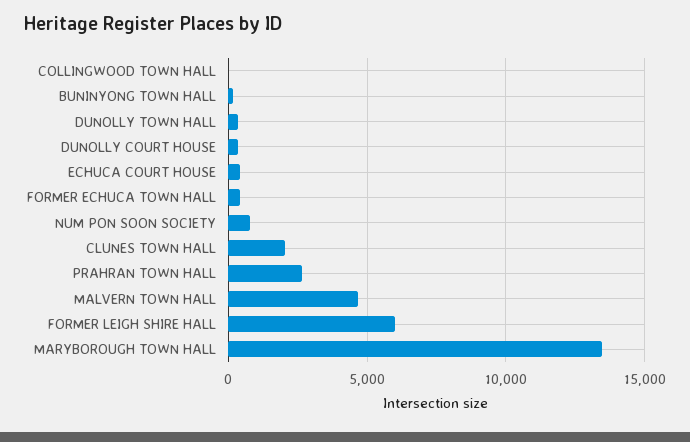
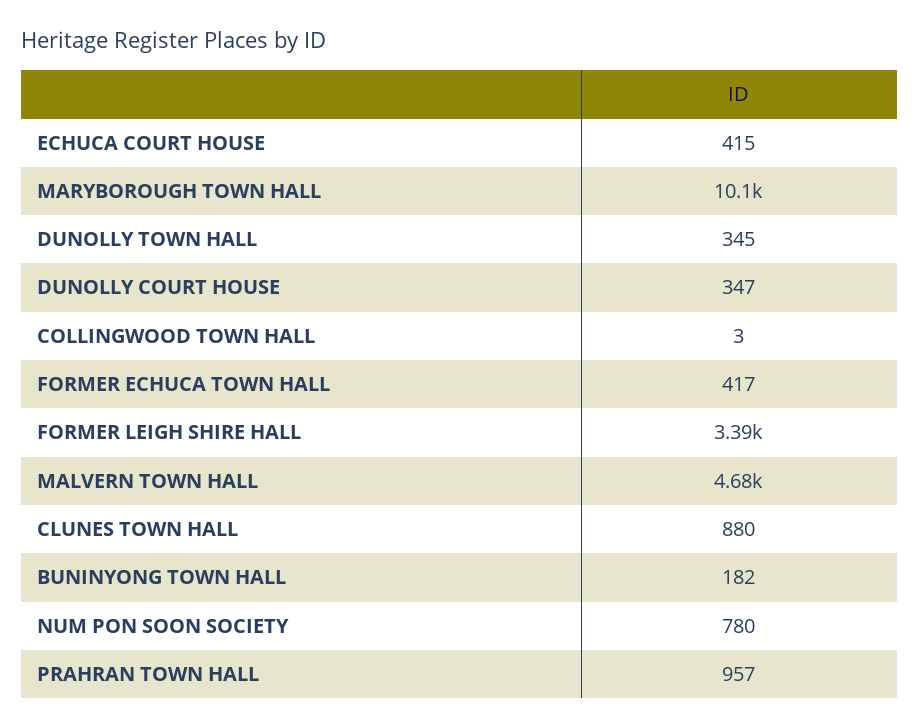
CLUNES TOWN HALL: 2000 -> 880
PRAHRAN TOWN HALL: 2500 -> 957
FORMER LEIGH SHIRE HALL: 6000 -> 3390
MARYBOROUGH TOWN HALL: 13500 -> 10100

